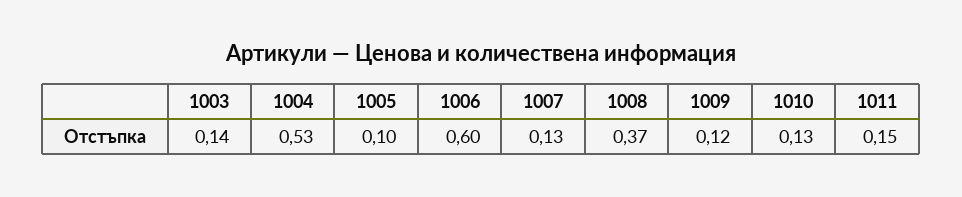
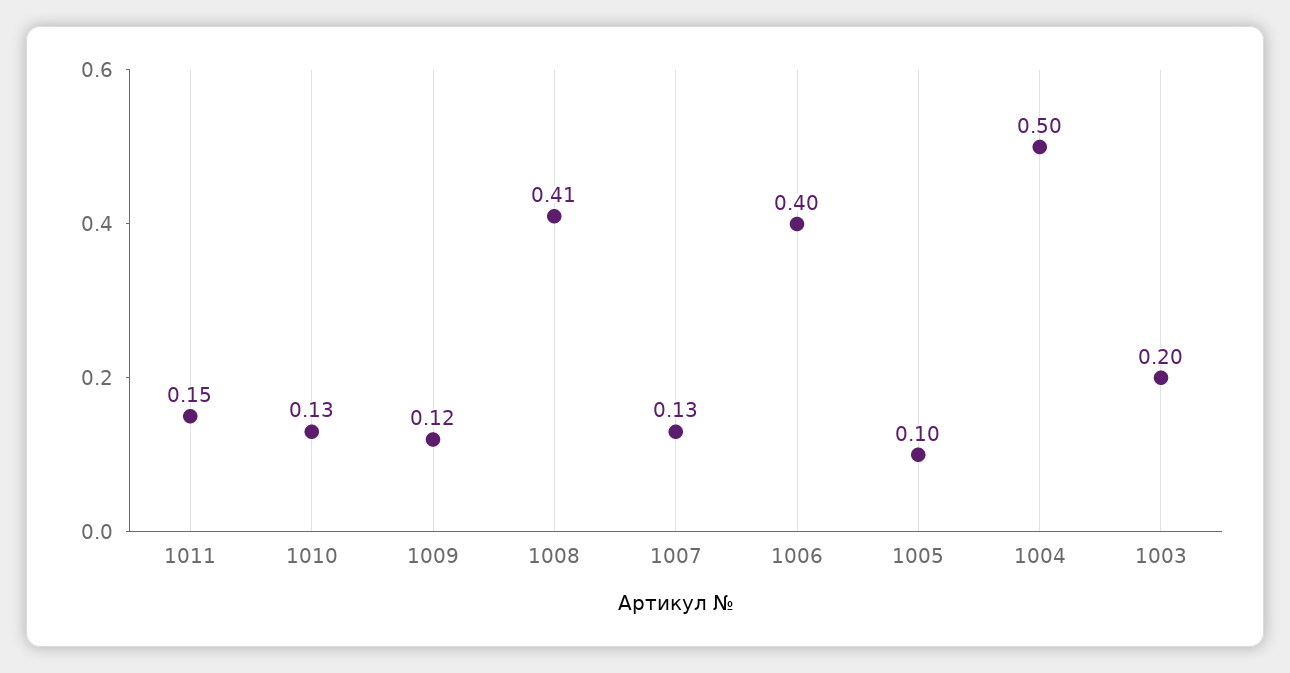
1003: 0.14 -> 0.2
1004: 0.53 -> 0.5
1006: 0.6 -> 0.4
1008: 0.37 -> 0.41

